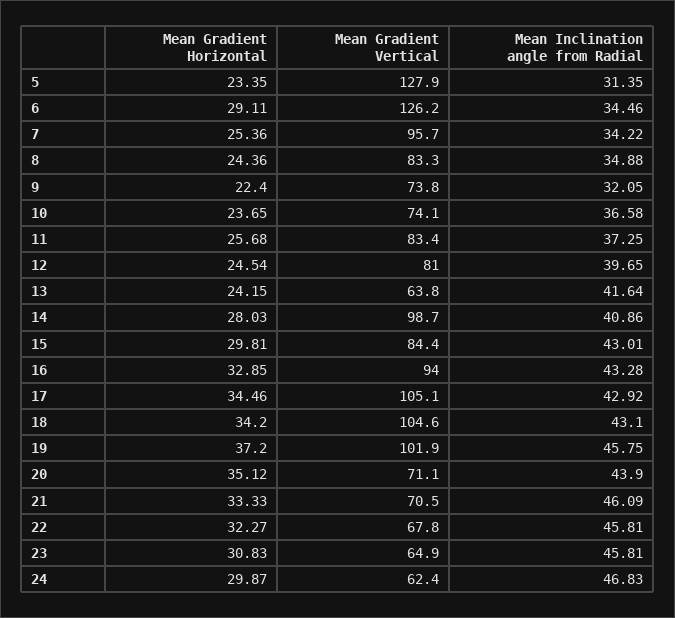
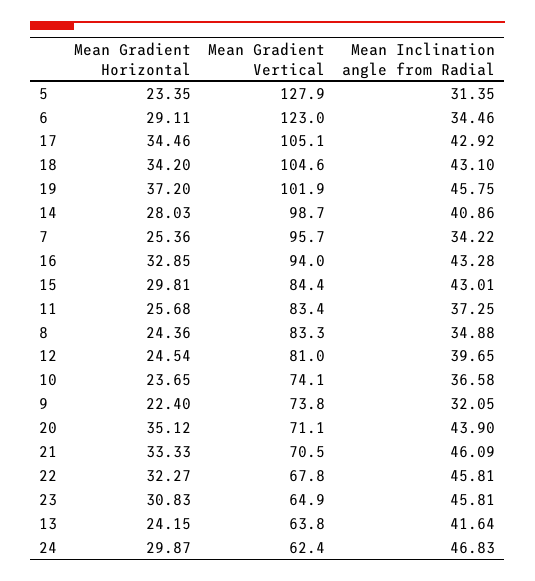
Mean Gradient Vertical, 6: 126.2 -> 123

